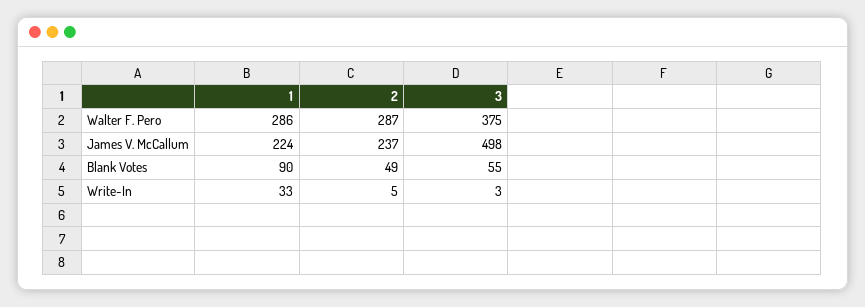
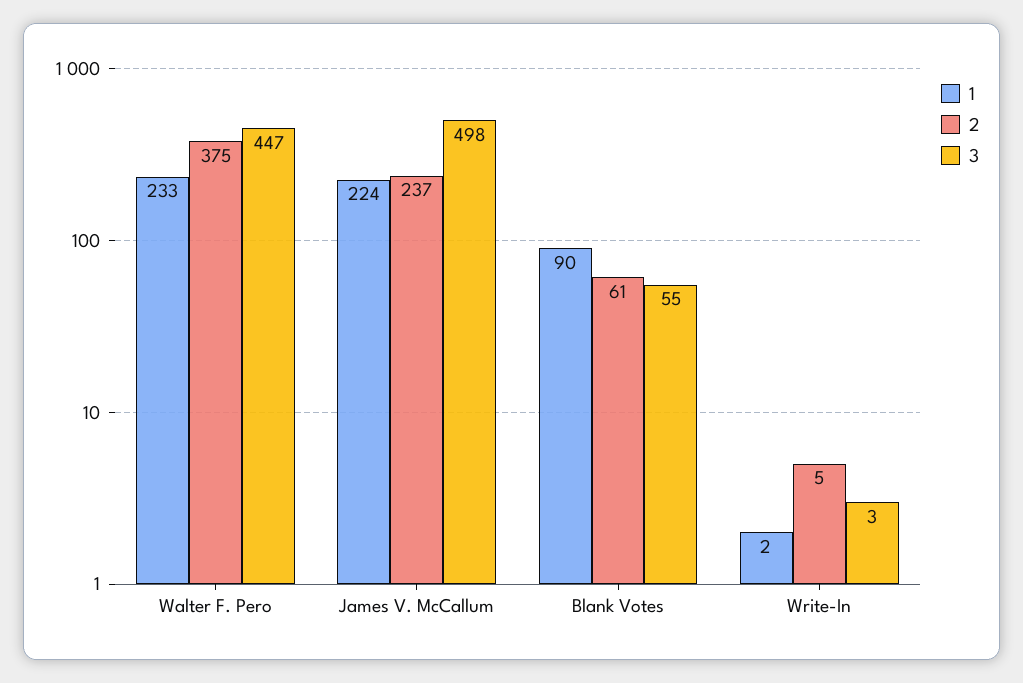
1, Walter F. Pero: 286 -> 233
2, Walter F. Pero: 287 -> 375
3, Walter F. Pero: 375 -> 447
2, Blank Votes: 49 -> 61
1, Write-In: 33 -> 2

